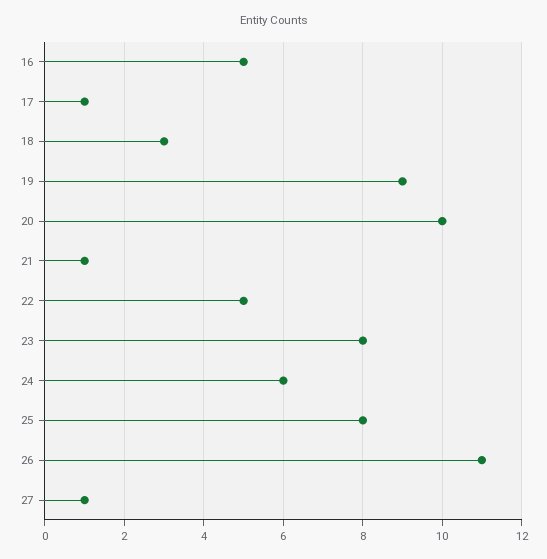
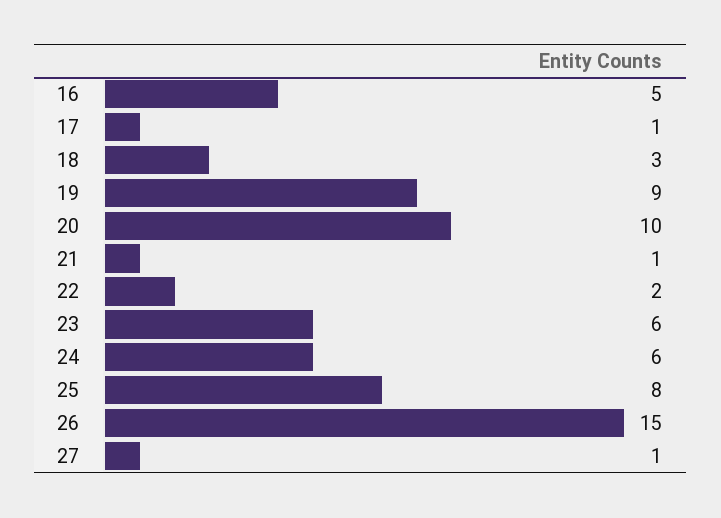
22: 5 -> 2
23: 8 -> 6
26: 11 -> 15

